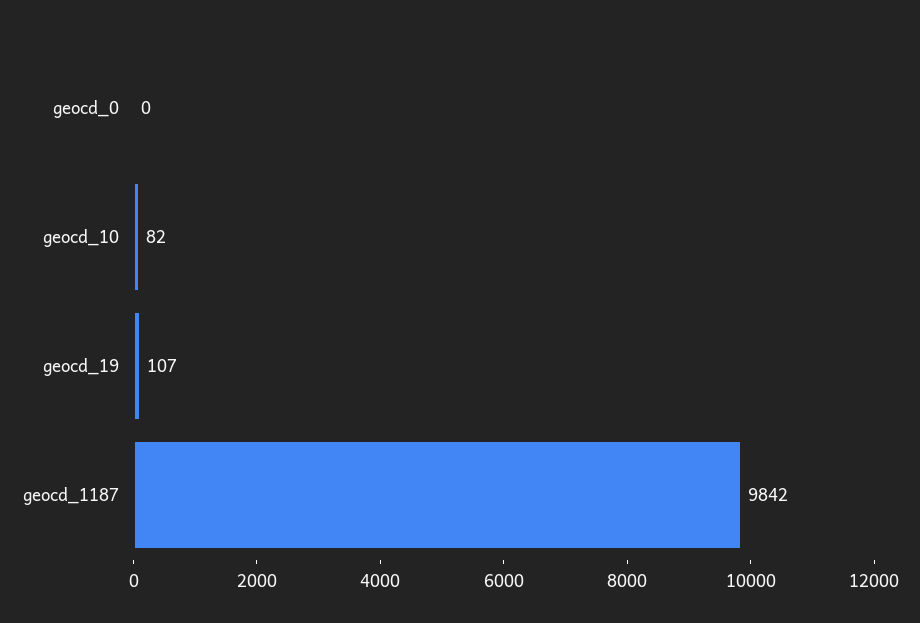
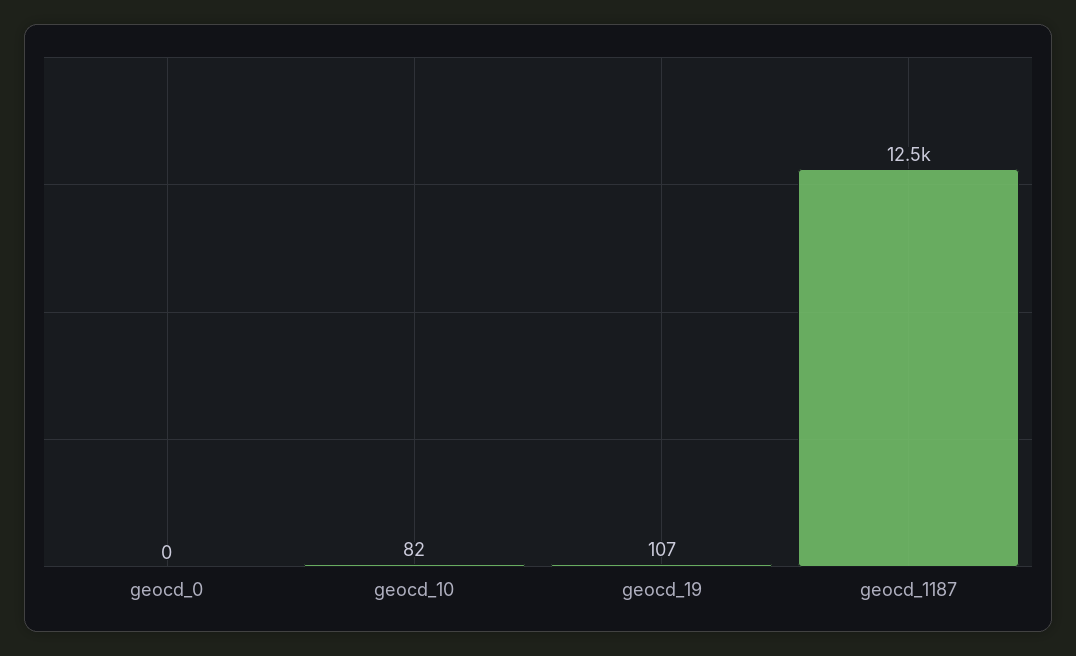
geocd_1187: 9842 -> 12500

